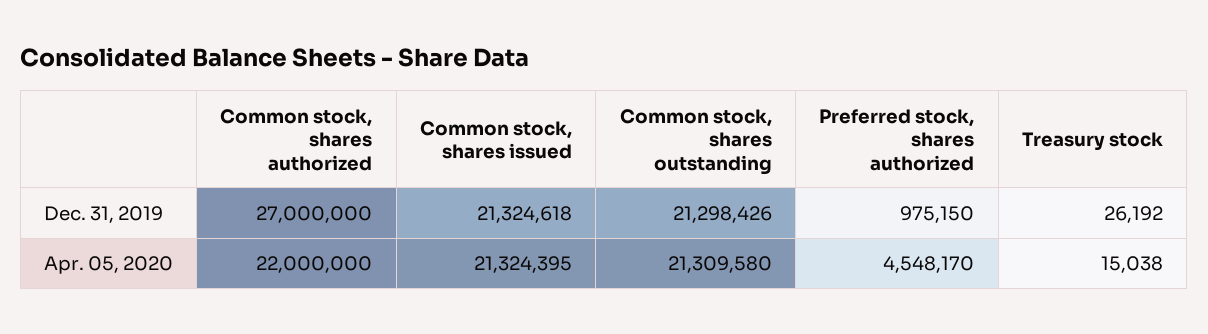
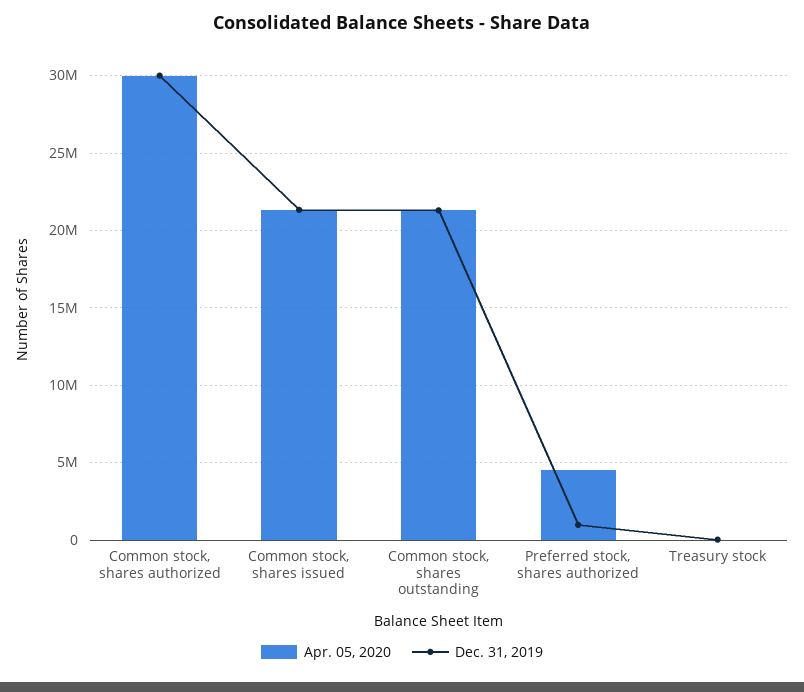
Dec. 31, 2019, Common stock, shares authorized: 27000000 -> 30000000
Apr. 05, 2020, Common stock, shares authorized: 22000000 -> 30000000

